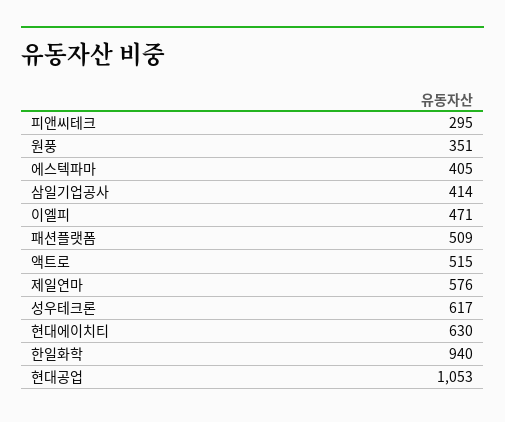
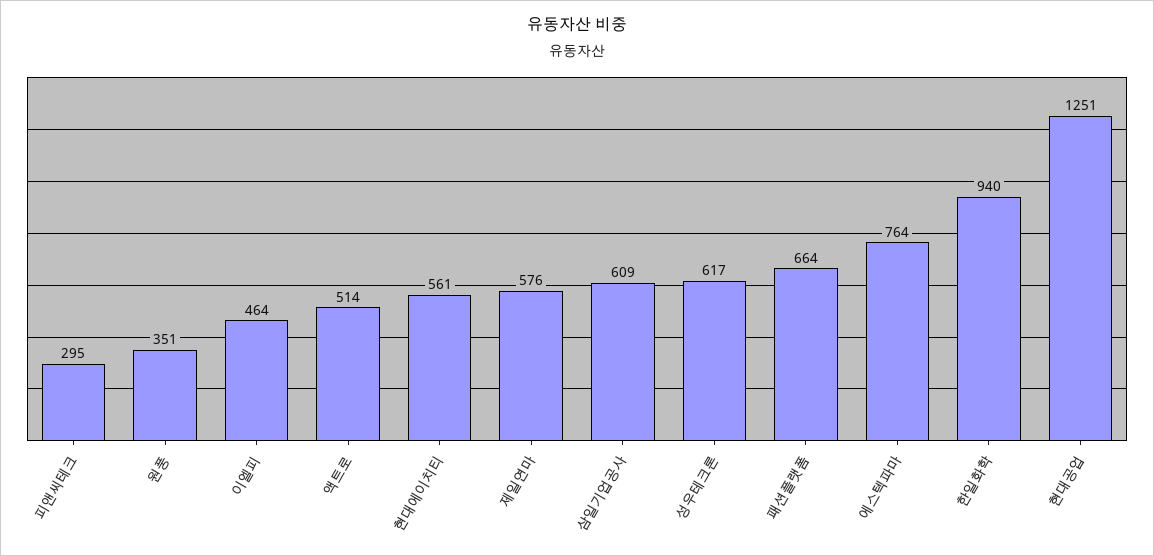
에스텍파마: 405 -> 764
삼일기업공사: 414 -> 609
이엘피: 471 -> 464
패션플랫폼: 509 -> 664
액트로: 515 -> 514
현대에이치티: 630 -> 561
현대공업: 1053 -> 1251

